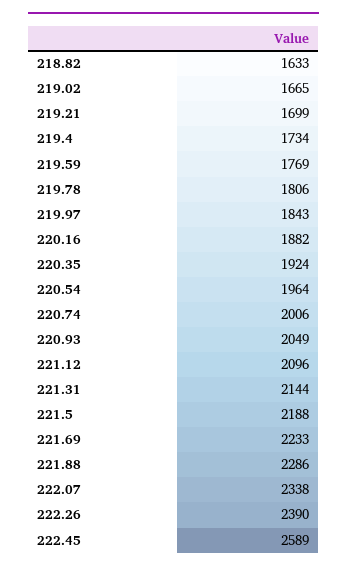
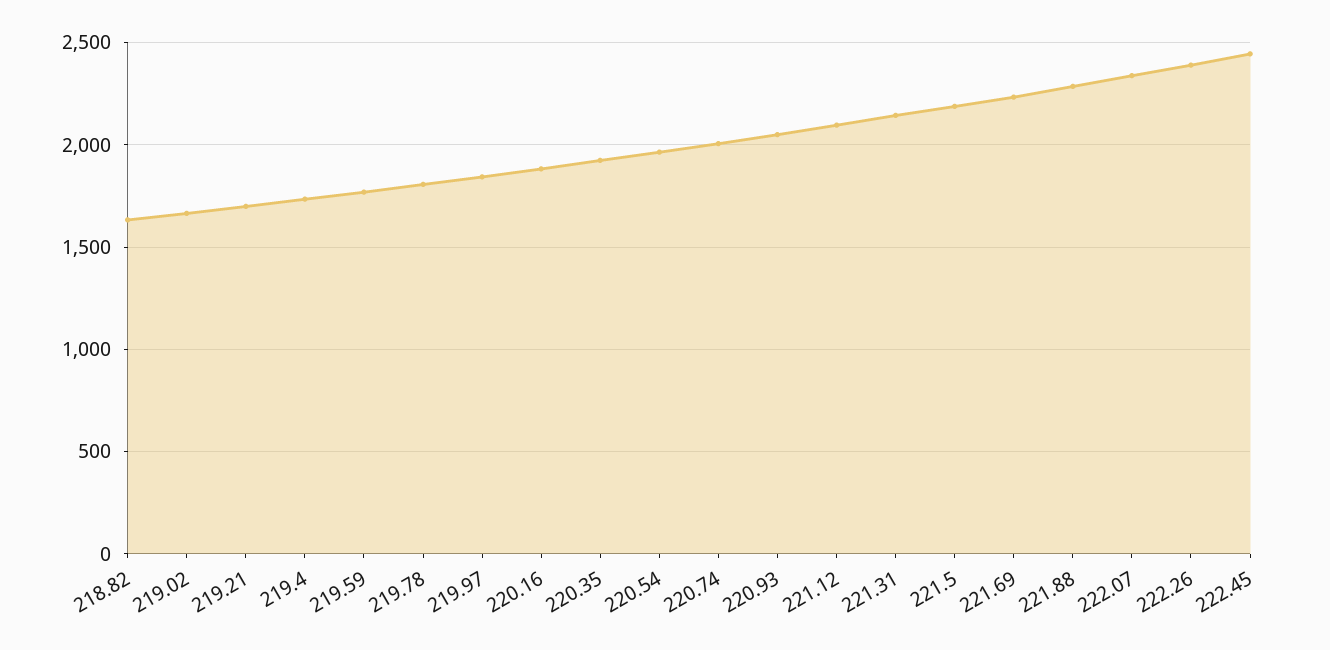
222.45: 2589 -> 2450

